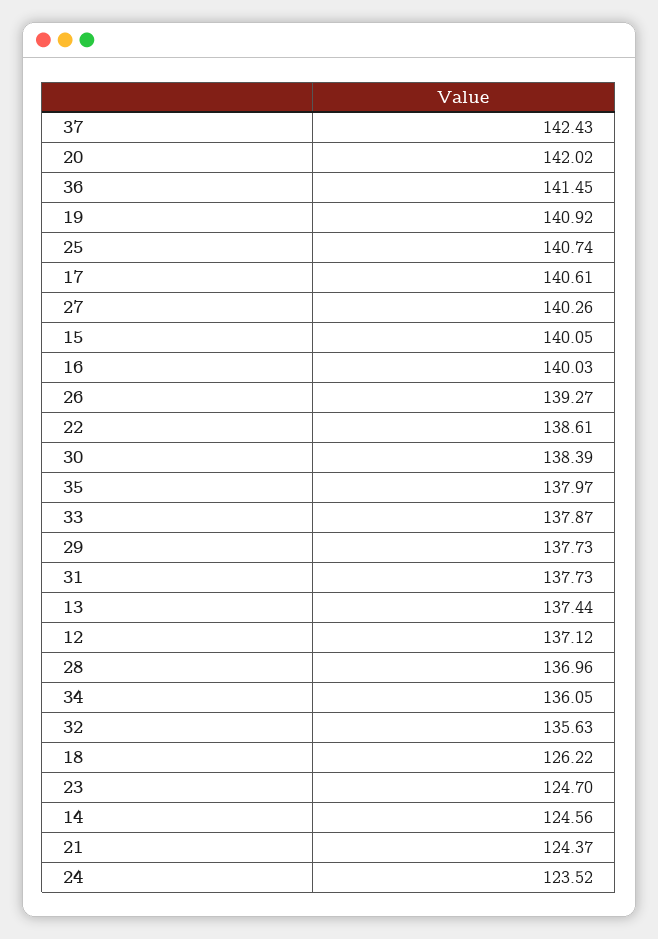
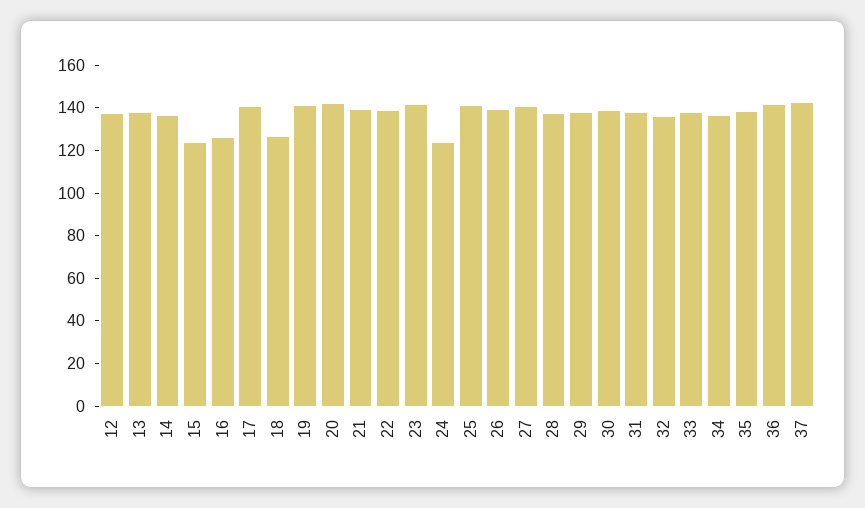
15: 140.05 -> 125
16: 140.03 -> 125
23: 124.7 -> 140
14: 124.56 -> 135
21: 124.37 -> 140

